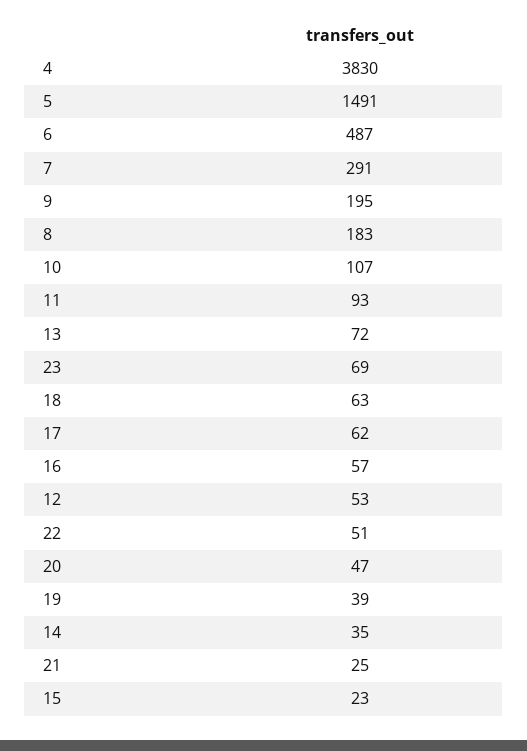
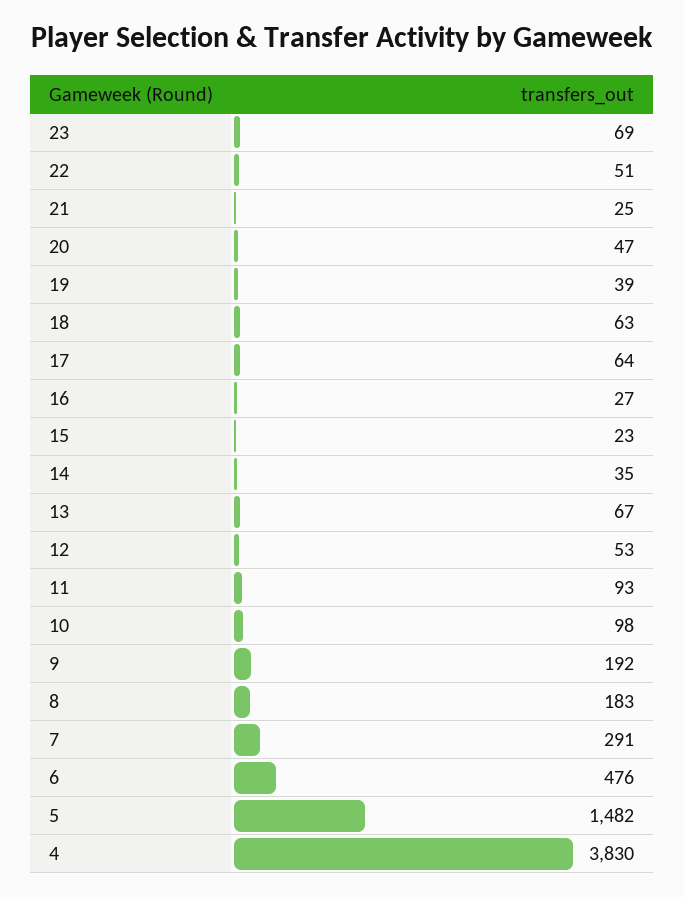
5: 1491 -> 1482
6: 487 -> 476
9: 195 -> 192
10: 107 -> 98
13: 72 -> 67
17: 62 -> 64
16: 57 -> 27

